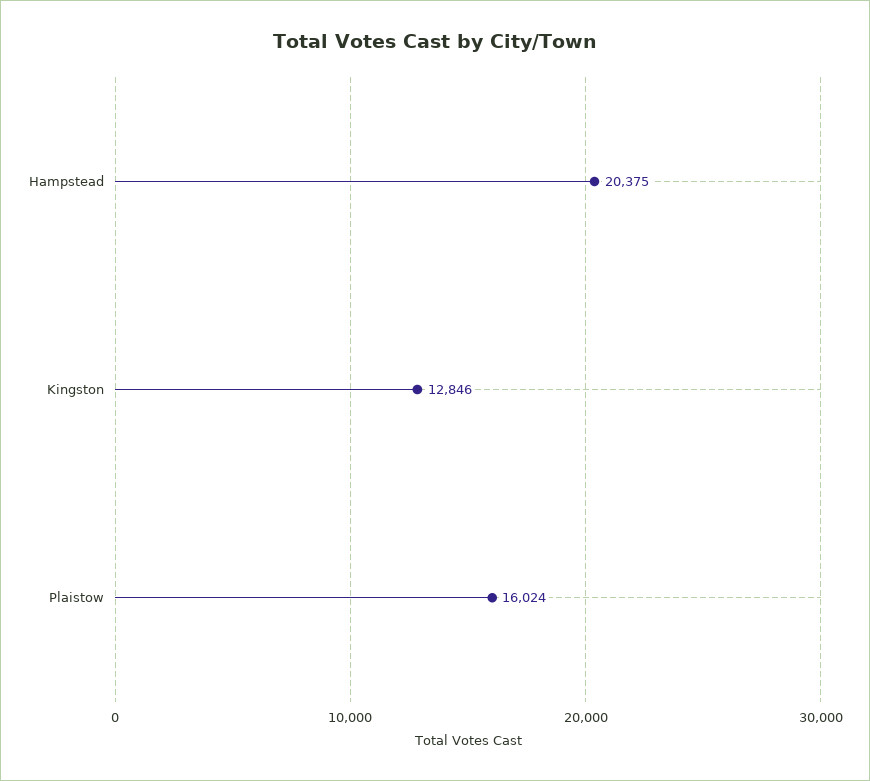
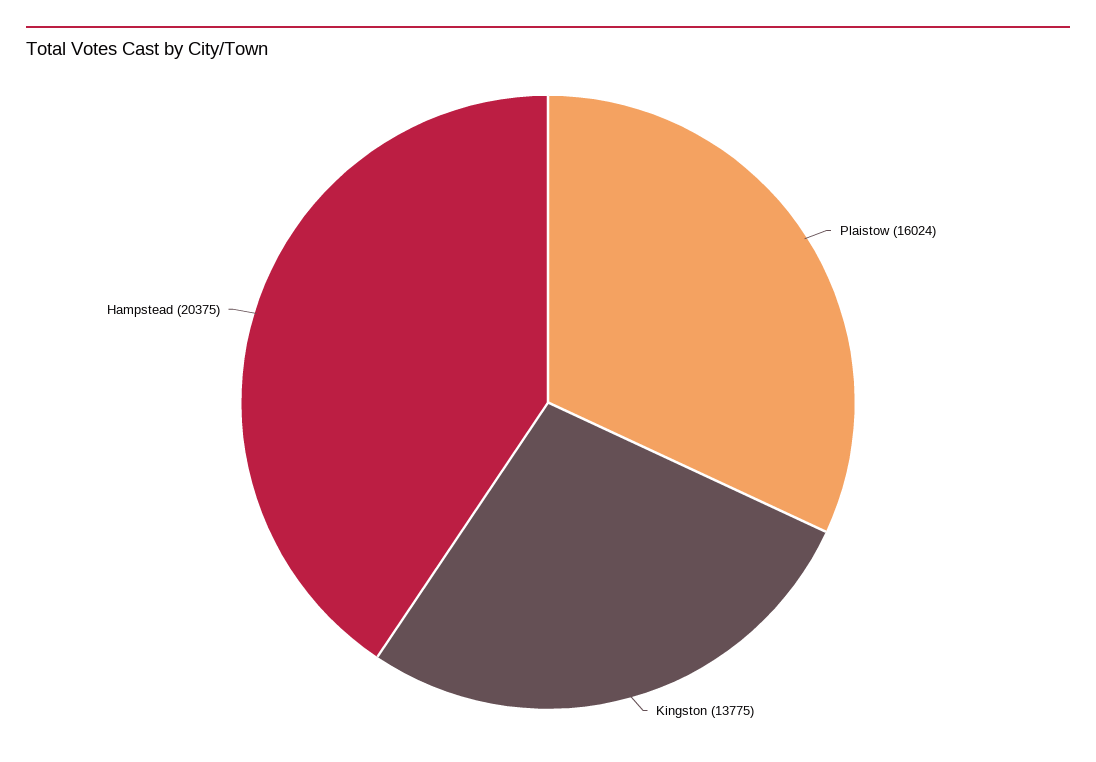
Kingston: 12846 -> 13775

